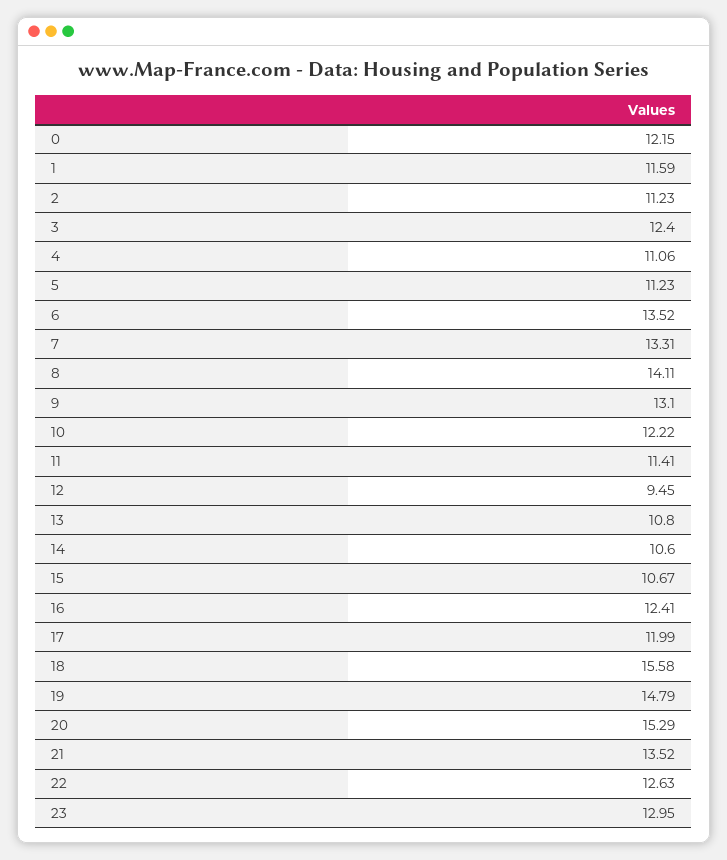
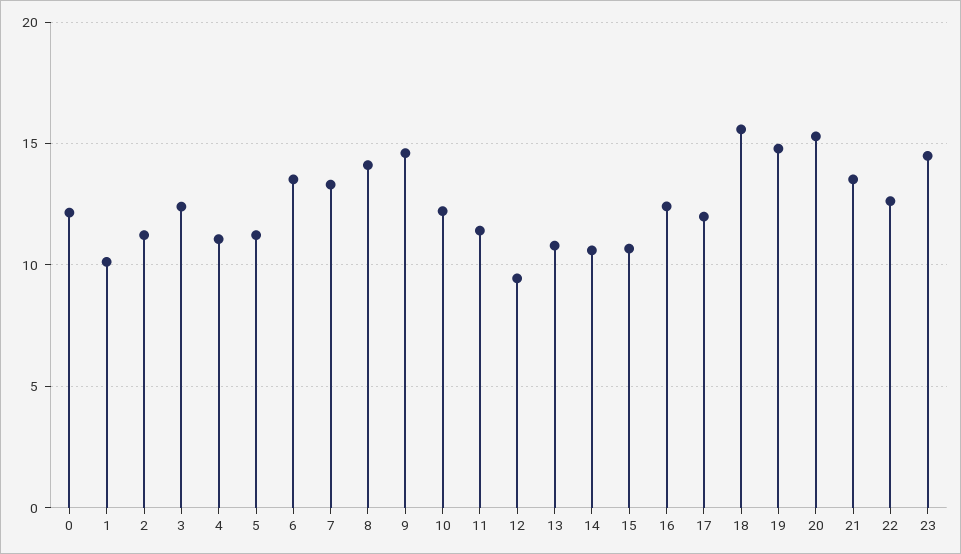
1: 11.59 -> 10
9: 13.1 -> 14.5
23: 12.95 -> 14.5

